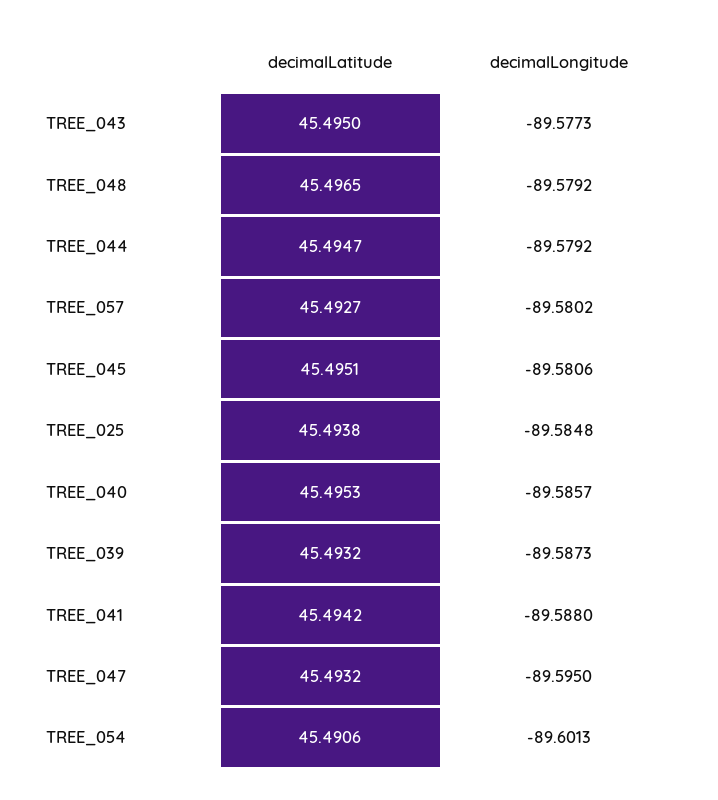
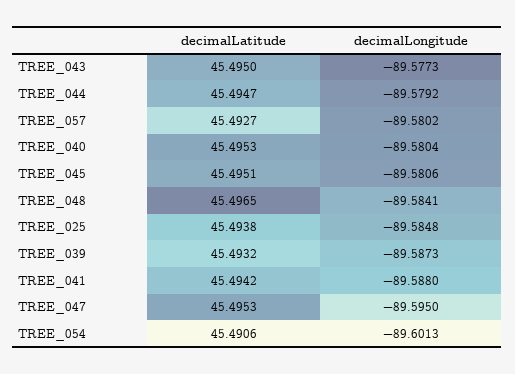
decimalLongitude, TREE_048: -89.5792 -> -89.5841
decimalLongitude, TREE_040: -89.5857 -> -89.5804
decimalLatitude, TREE_047: 45.4932 -> 45.4953

